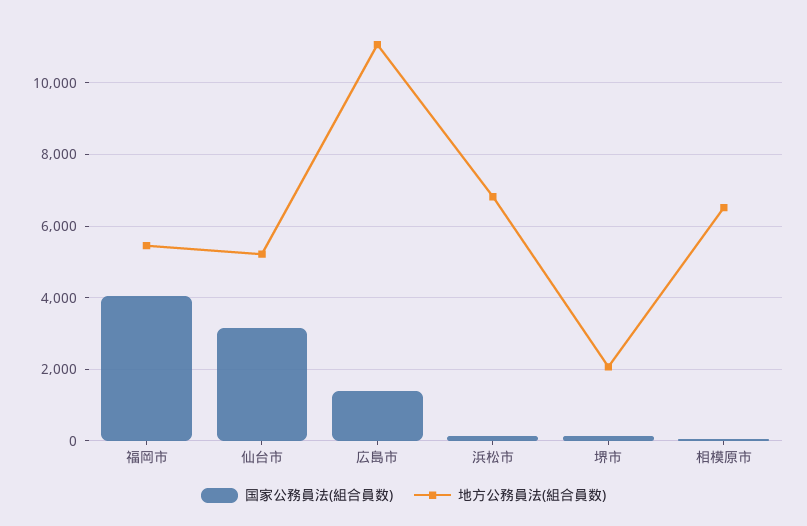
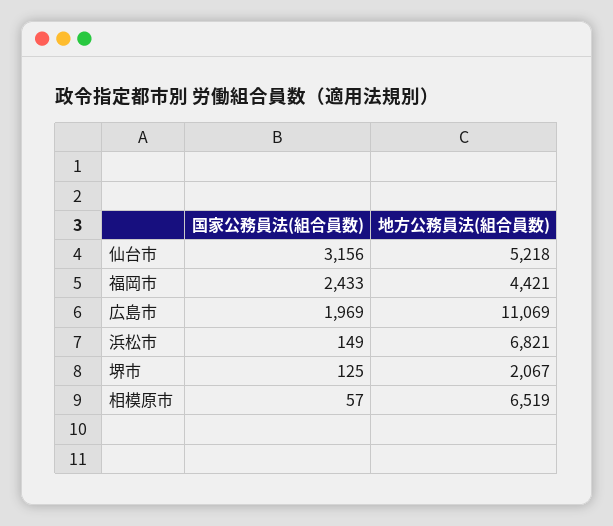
国家公務員法(組合員数), 福岡市: 4000 -> 2433
地方公務員法(組合員数), 福岡市: 5400 -> 4421
国家公務員法(組合員数), 広島市: 1400 -> 1969

